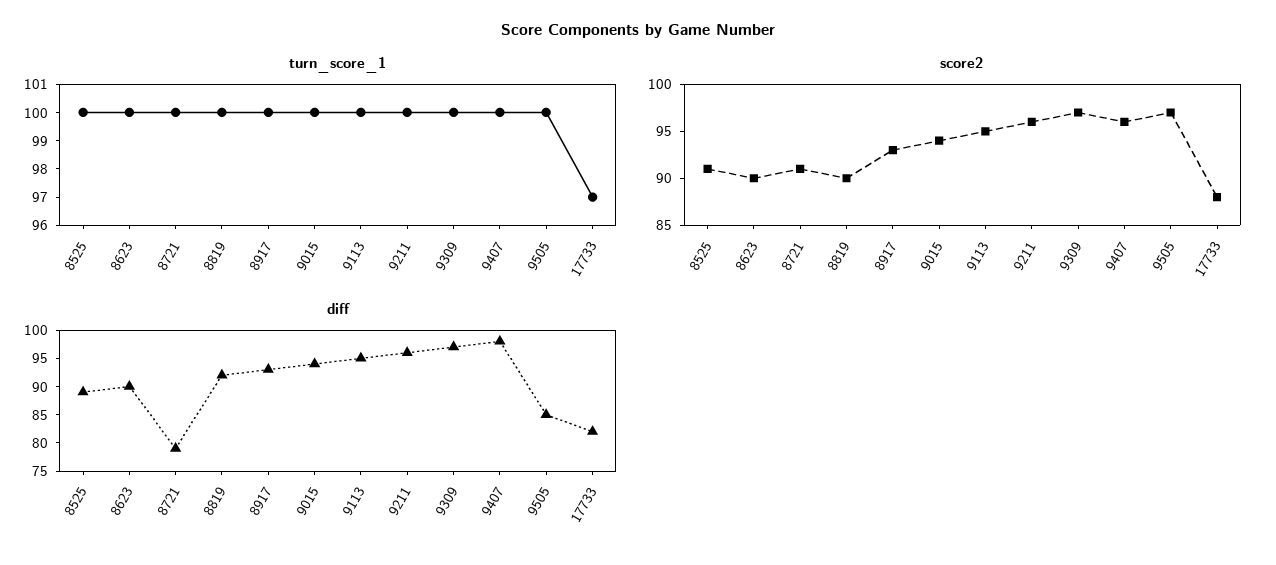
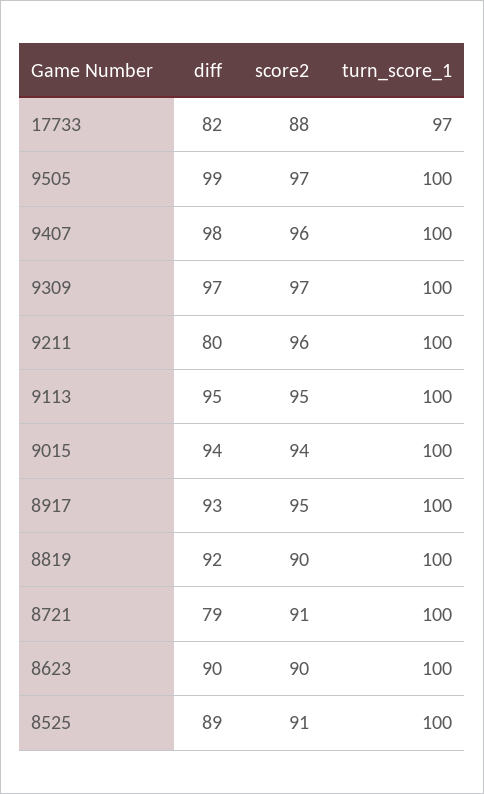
score2, 8917: 93 -> 95
diff, 9211: 95 -> 80
diff, 9505: 85 -> 99

